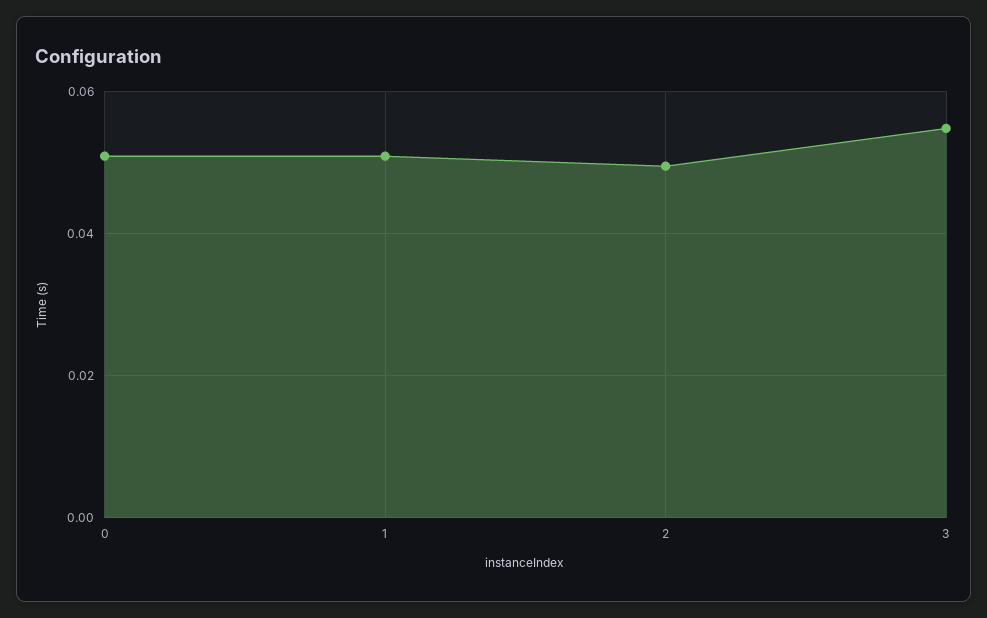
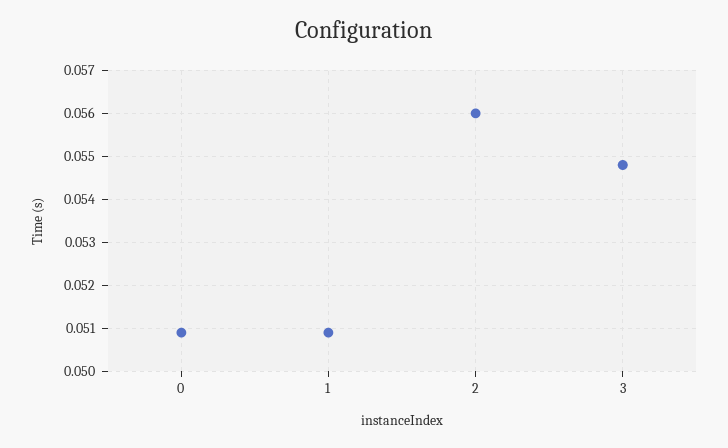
2: 0.05 -> 0.056

